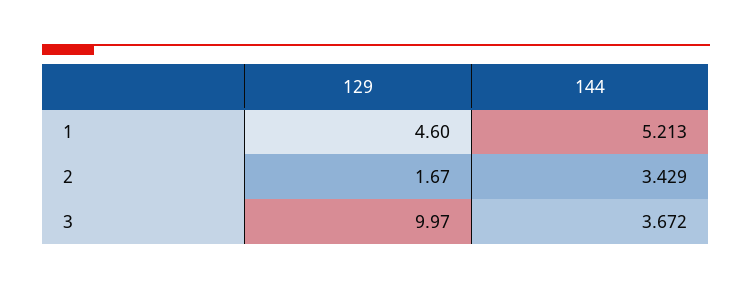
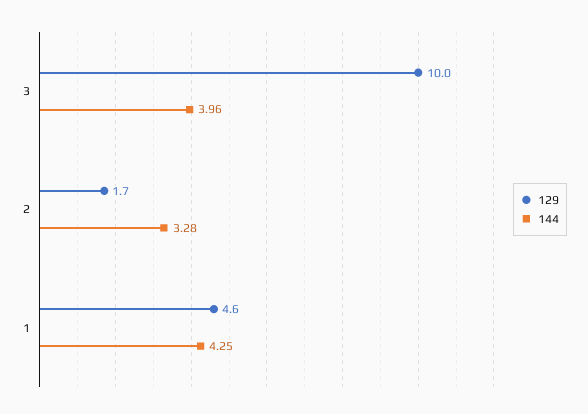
144, 1: 5.213 -> 4.25
144, 2: 3.429 -> 3.28
144, 3: 3.672 -> 3.96

